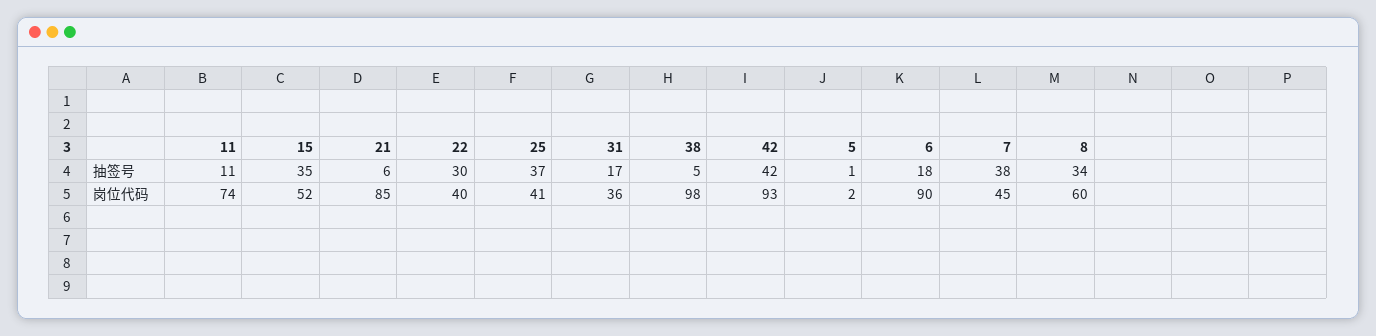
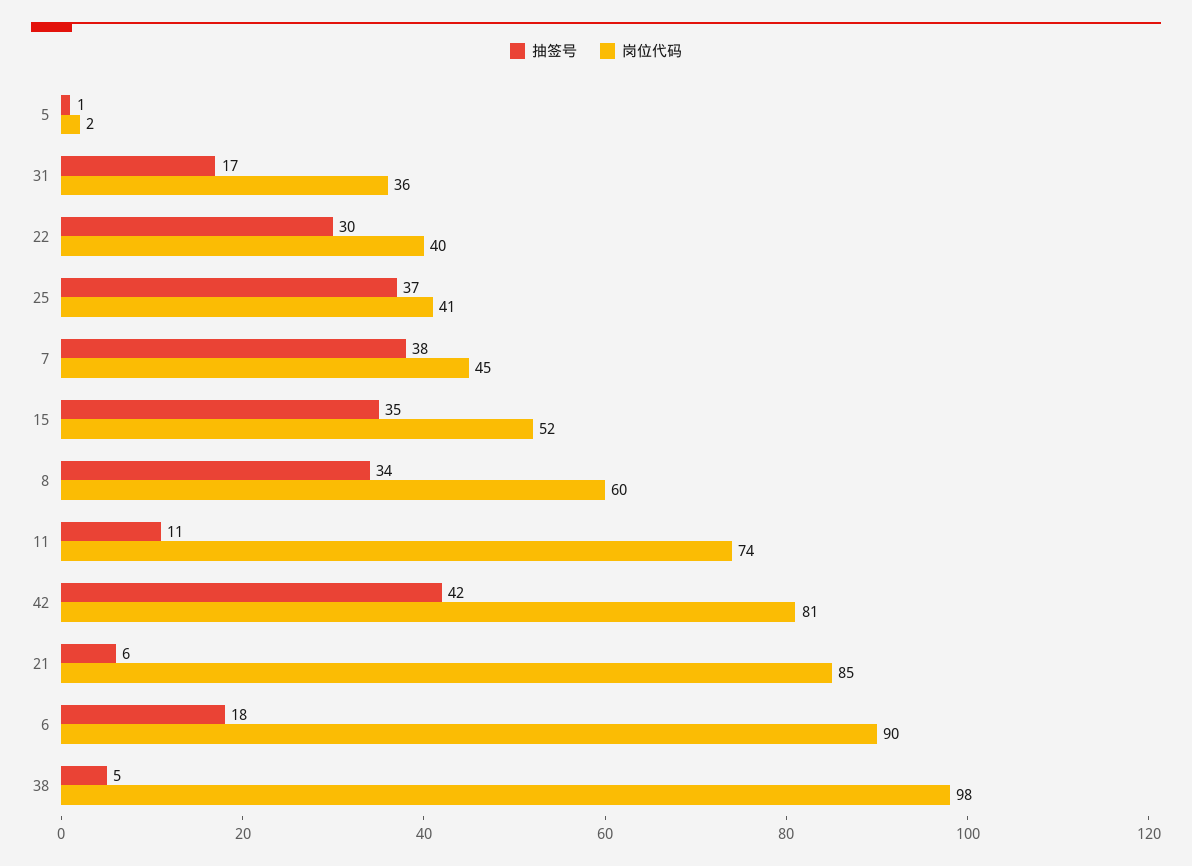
岗位代码, 42: 93 -> 81

